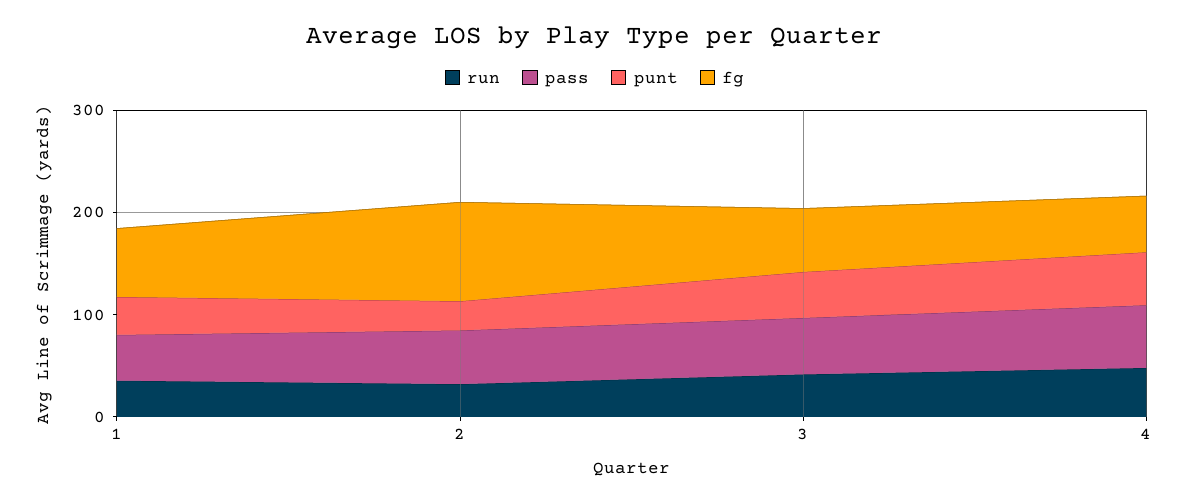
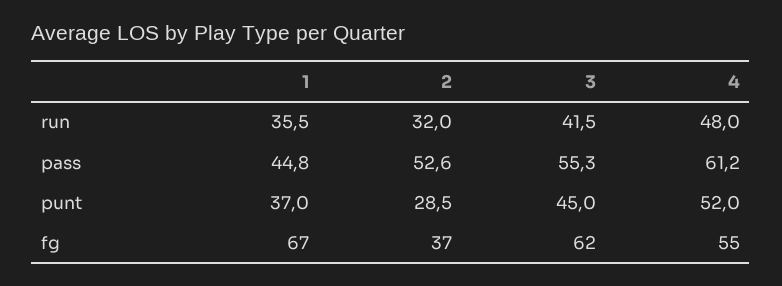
fg, 2: 100 -> 37

